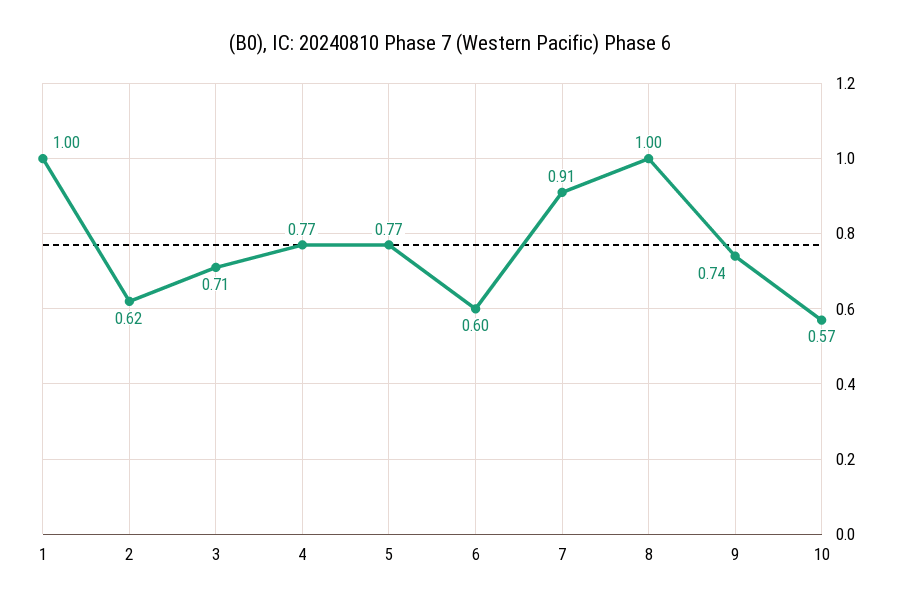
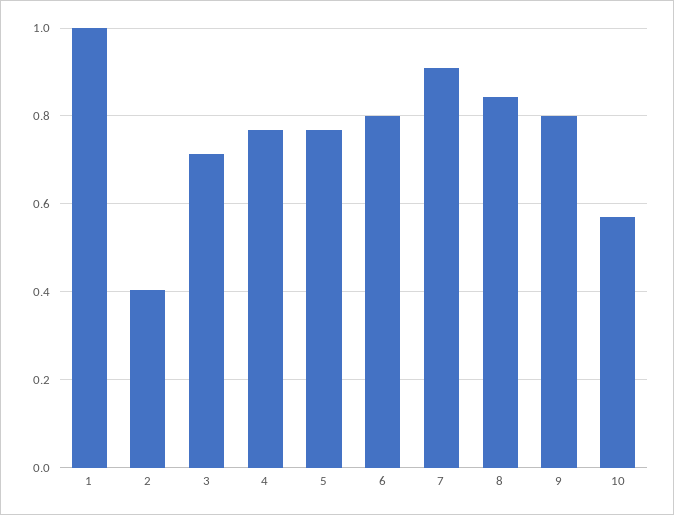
2: 0.62 -> 0.4
6: 0.6 -> 0.8
8: 1 -> 0.84
9: 0.74 -> 0.8

